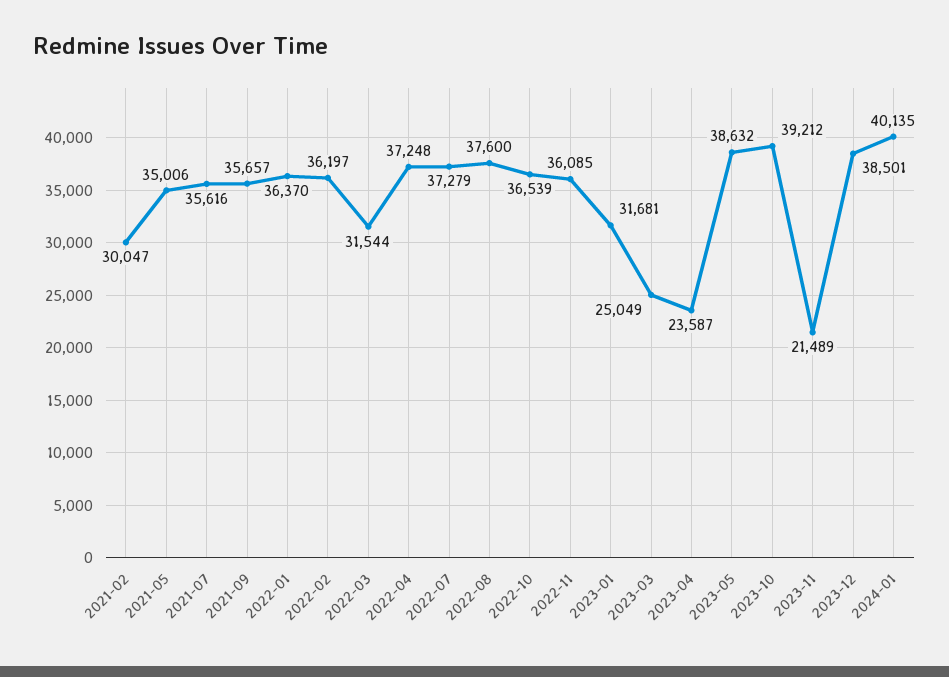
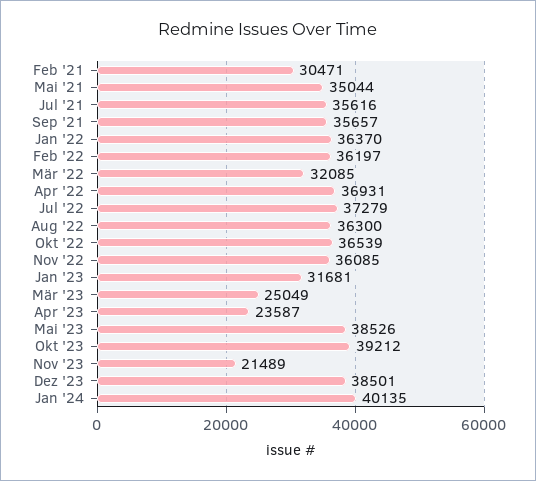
2021-02: 30047 -> 30471
2021-05: 35006 -> 35044
2022-03: 31544 -> 32085
2022-04: 37248 -> 36931
2022-08: 37600 -> 36300
2023-05: 38632 -> 38526

